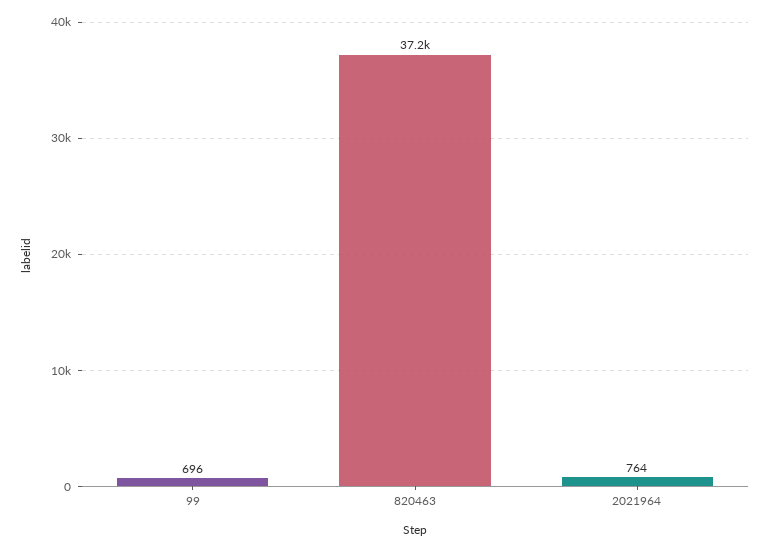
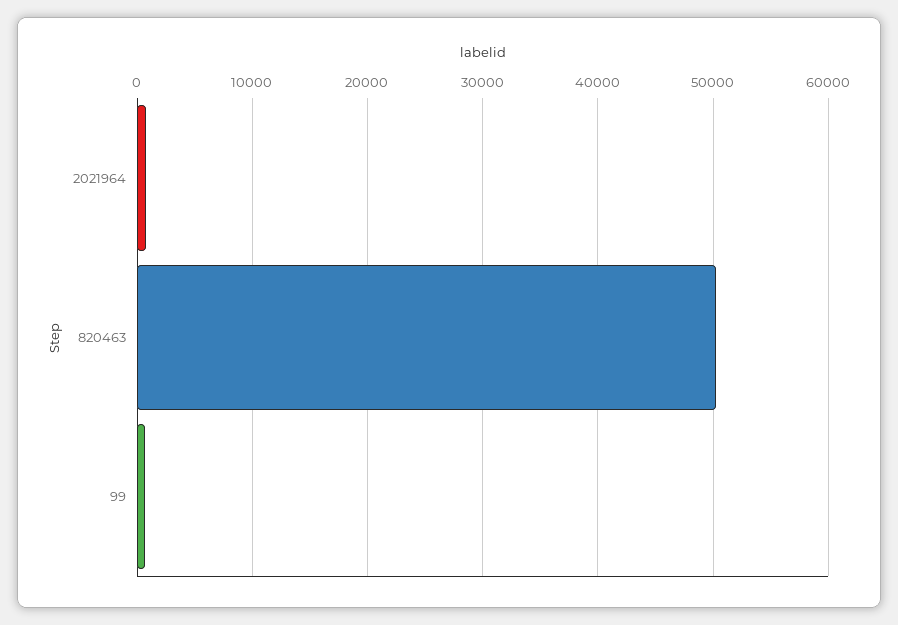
820463: 37200 -> 50000

